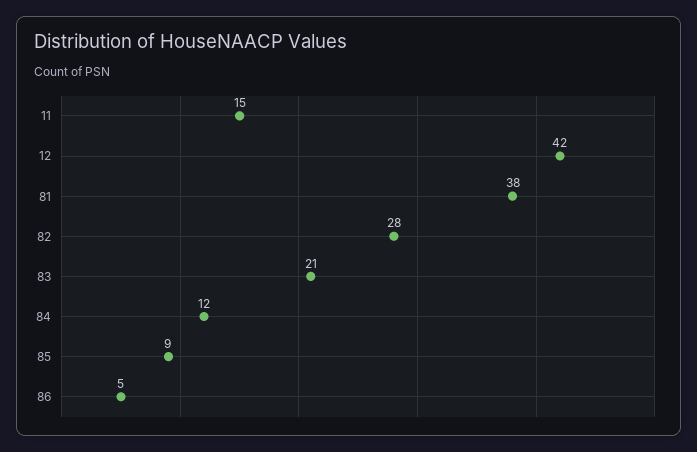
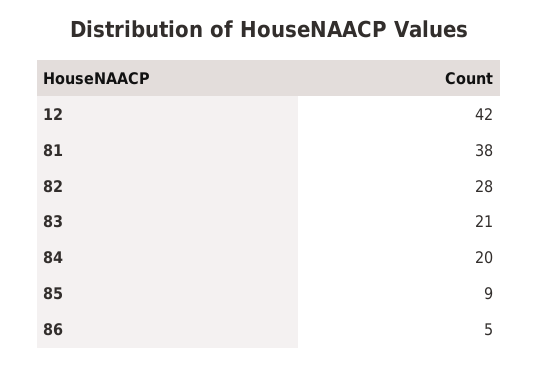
11: 15 -> none
84: 12 -> 20

